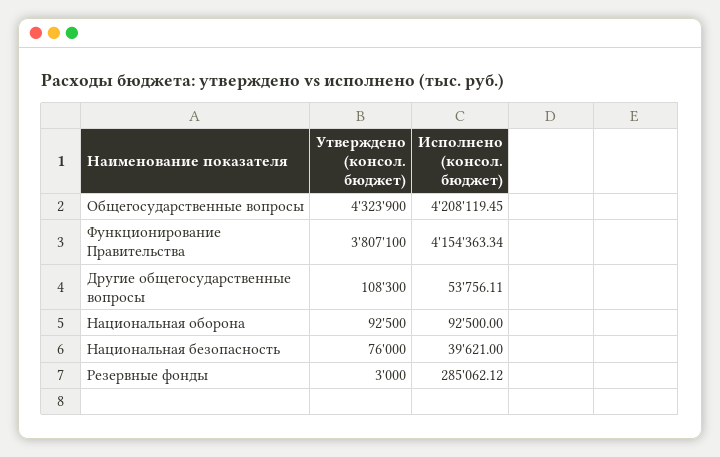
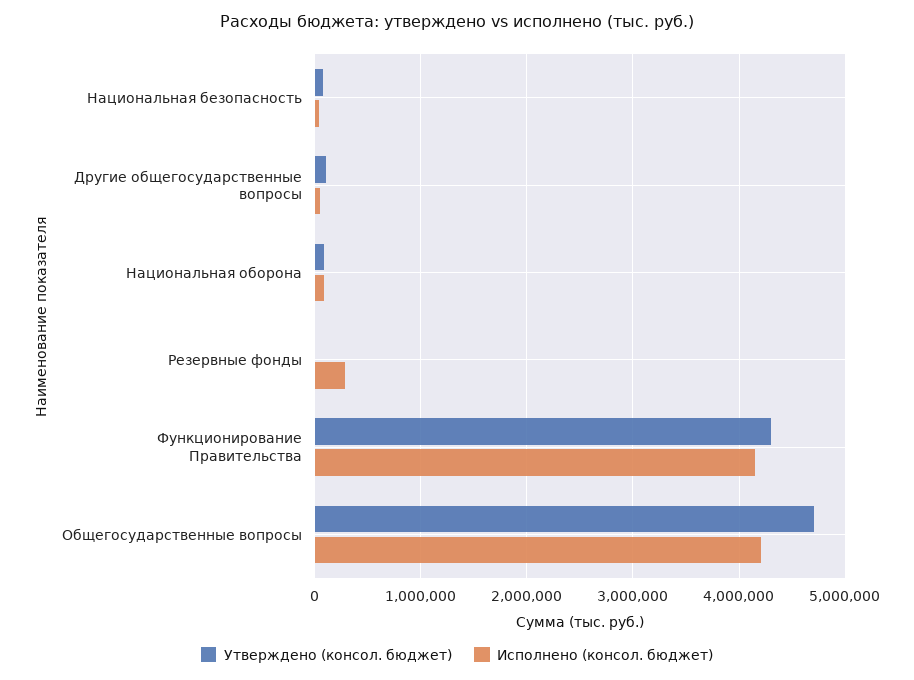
Утверждено (консол. бюджет), Общегосударственные вопросы: 4323900 -> 4700000
Утверждено (консол. бюджет), Функционирование Правительства: 3807100 -> 4300000

